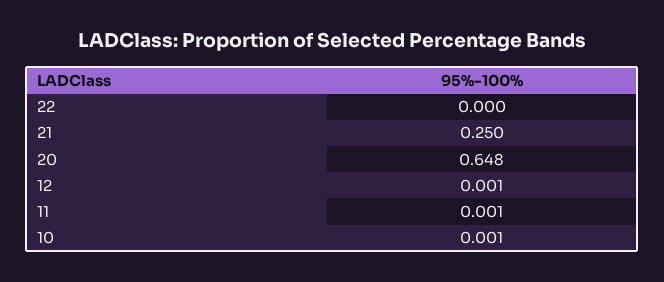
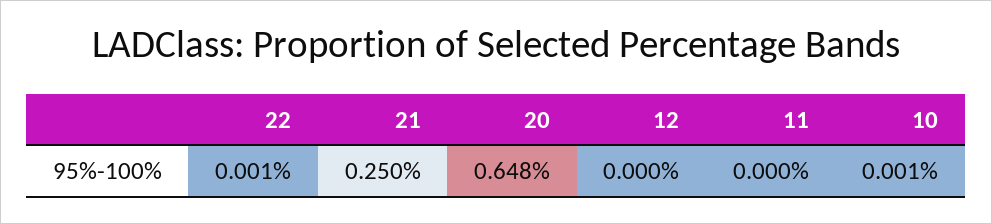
22: 0 -> 0.001
12: 0.001 -> 0
11: 0.001 -> 0

